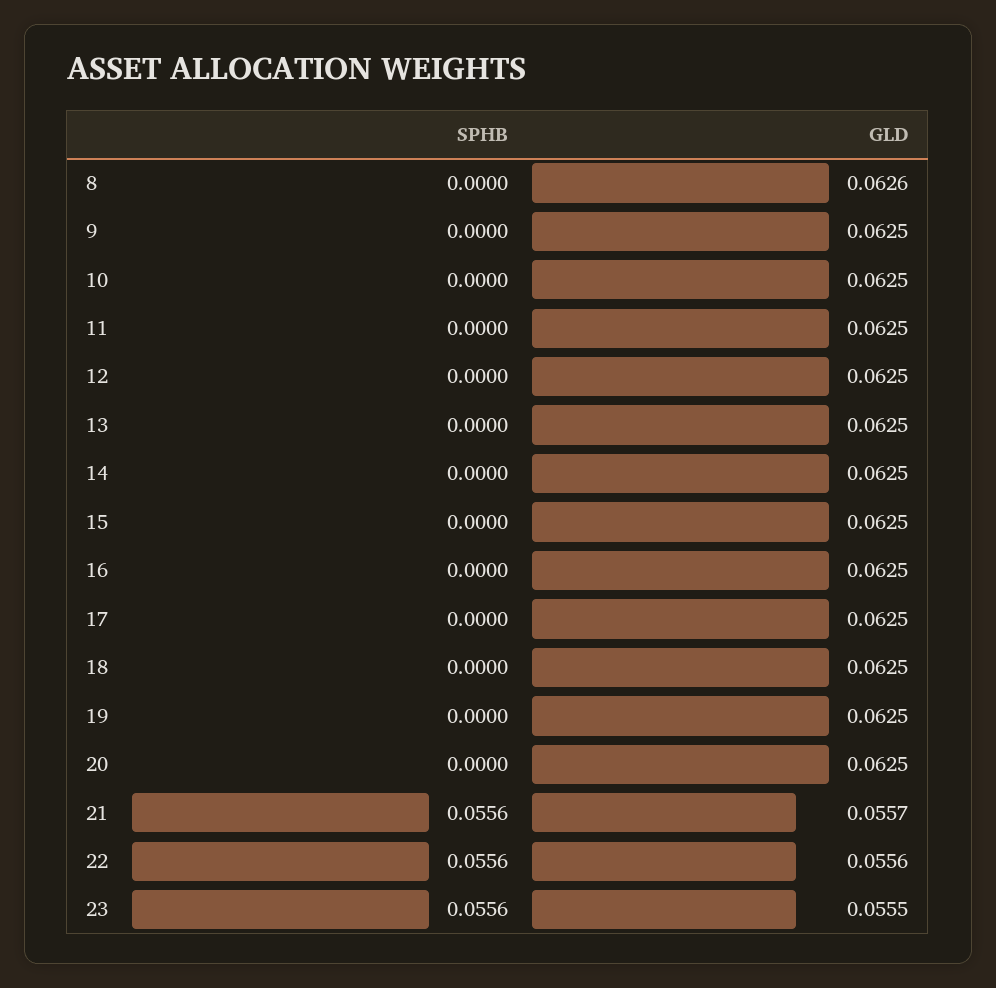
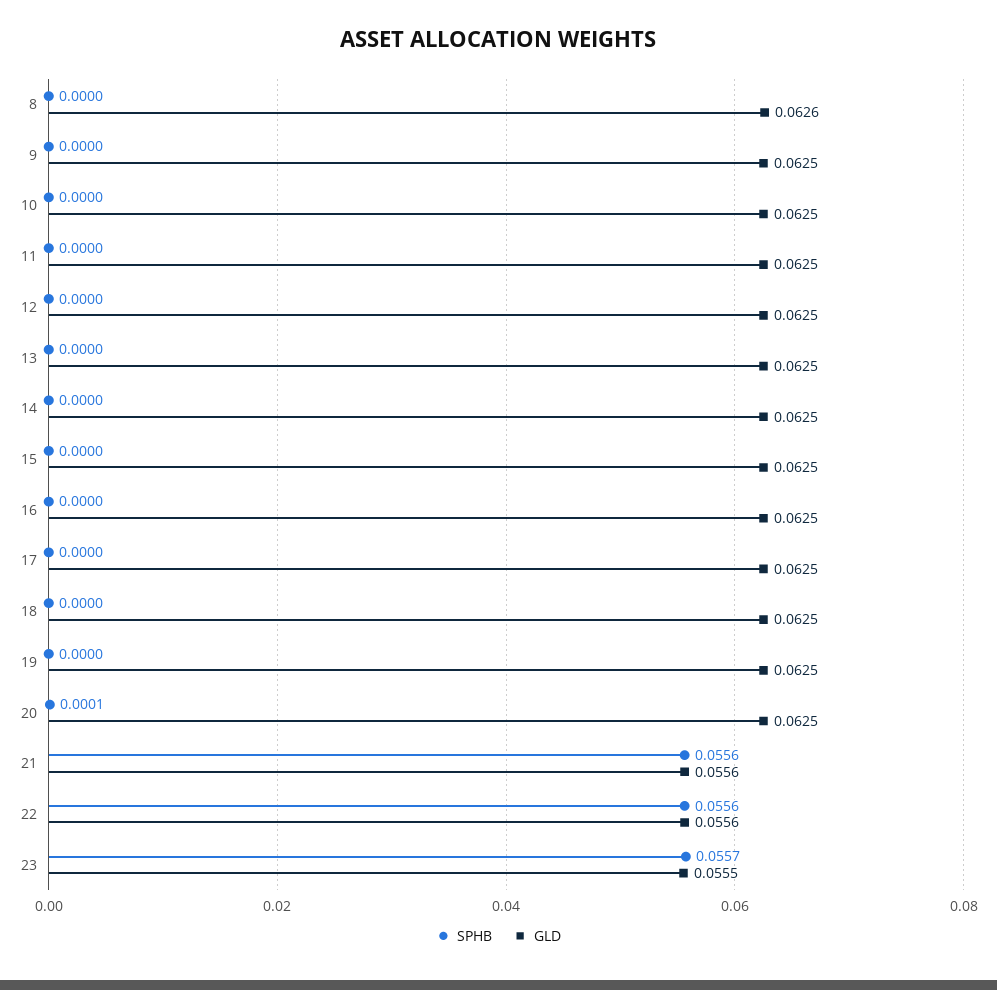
SPHB, 20: 0 -> 0.0001
GLD, 21: 0.0557 -> 0.0556
SPHB, 23: 0.0556 -> 0.0557

